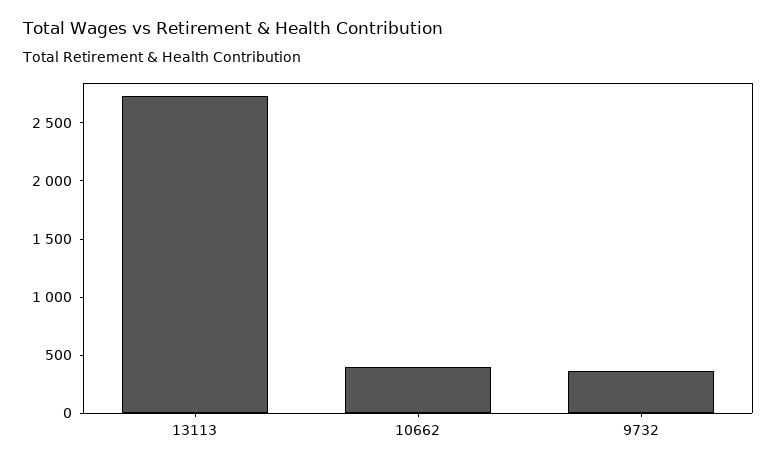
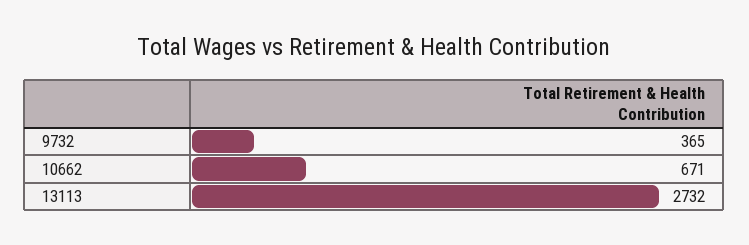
10662: 400 -> 671

